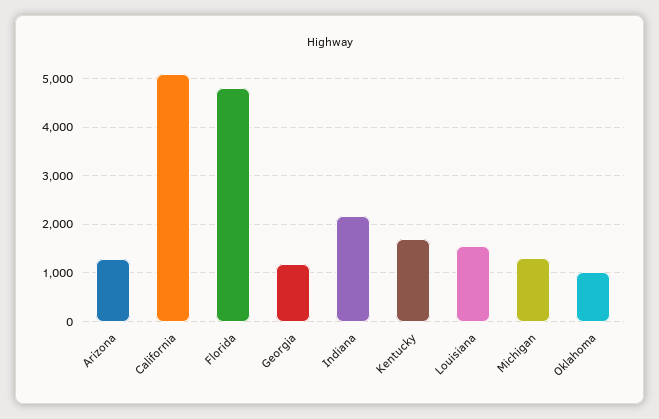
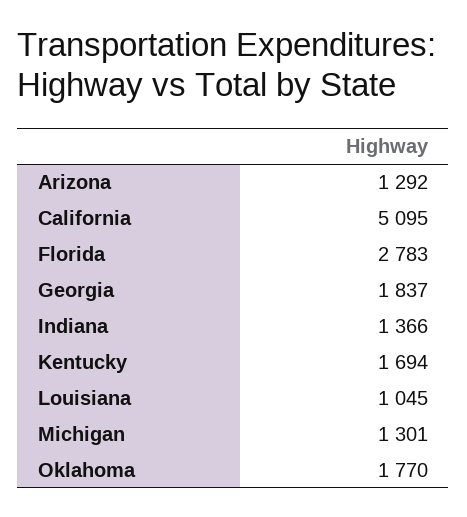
Florida: 4800 -> 2783
Georgia: 1200 -> 1837
Indiana: 2200 -> 1366
Louisiana: 1600 -> 1045
Oklahoma: 1000 -> 1770

